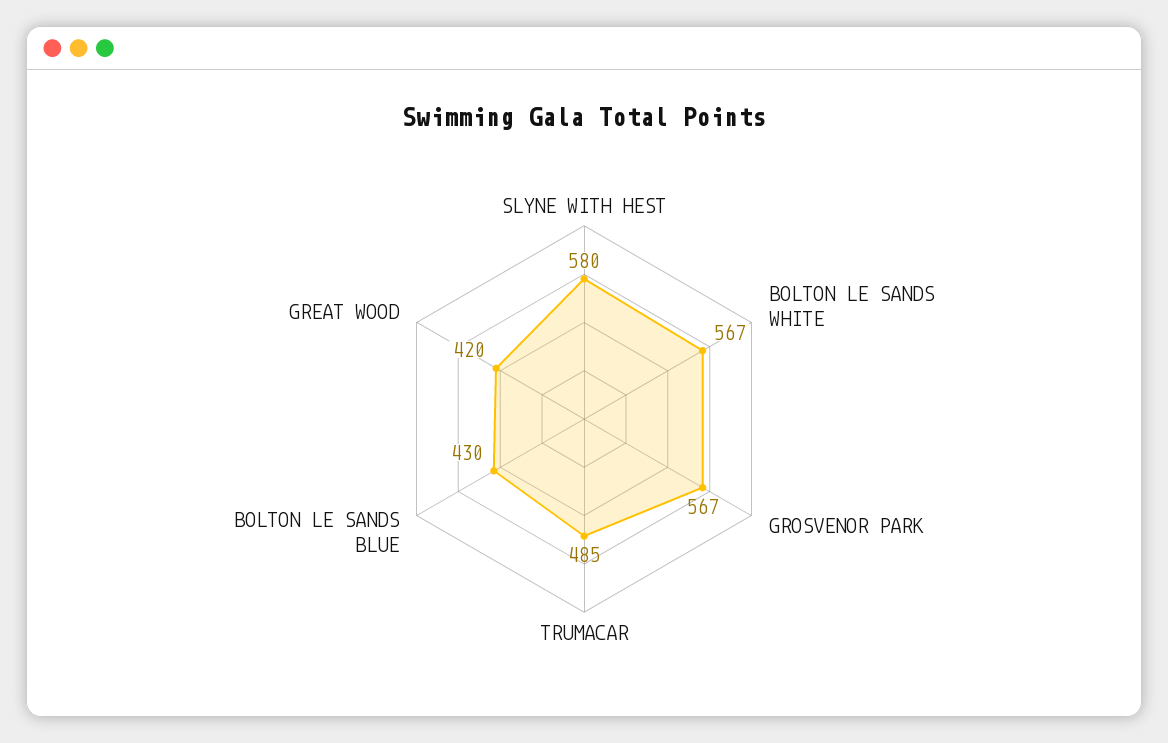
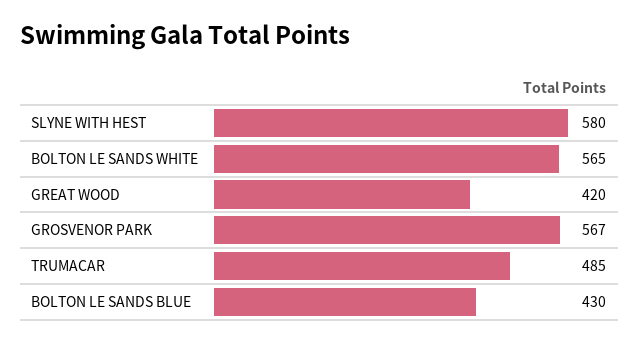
BOLTON LE SANDS WHITE: 567 -> 565

